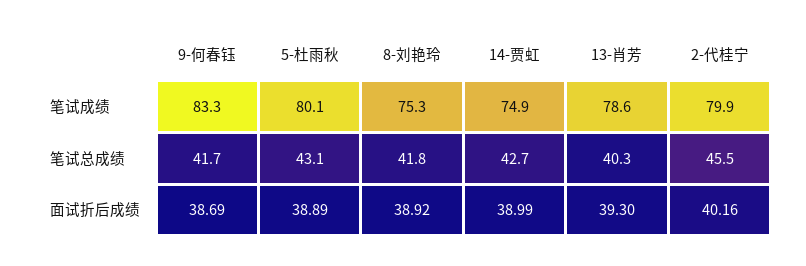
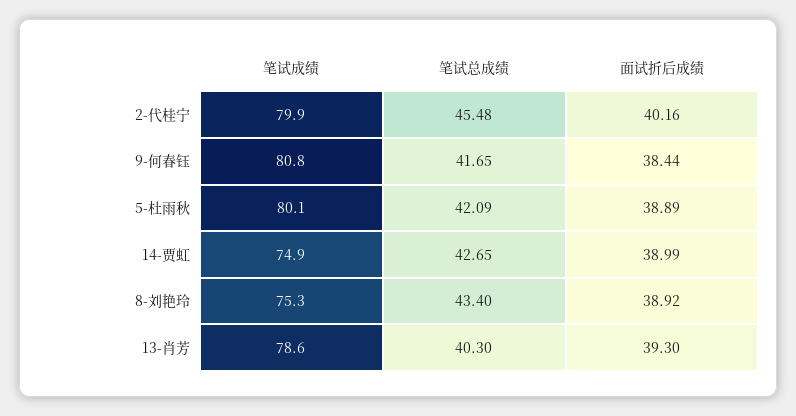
9-何春钰, 笔试成绩: 83.3 -> 80.8
5-杜雨秋, 笔试总成绩: 43.1 -> 42.09
8-刘艳玲, 笔试总成绩: 41.8 -> 43.4
9-何春钰, 面试折后成绩: 38.69 -> 38.44

